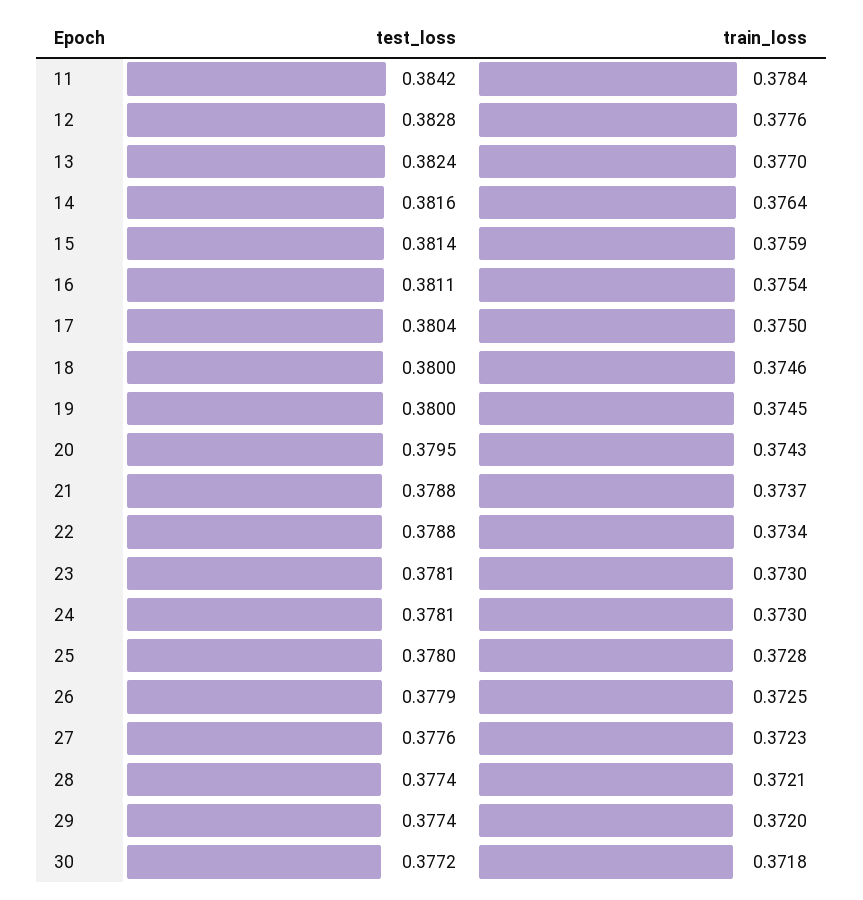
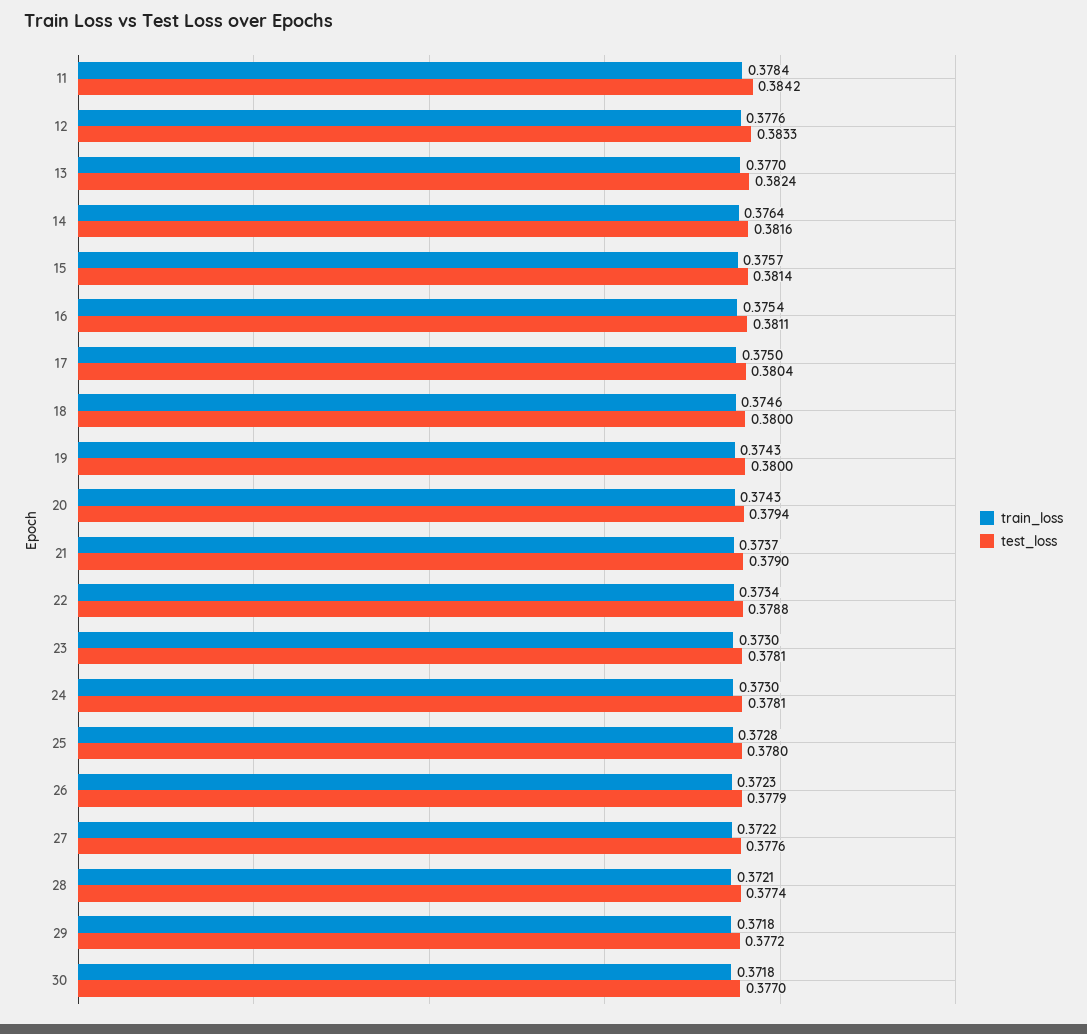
test_loss, 12: 0.3828 -> 0.3833
train_loss, 15: 0.3759 -> 0.3757
train_loss, 19: 0.3745 -> 0.3743
test_loss, 20: 0.3795 -> 0.3794
test_loss, 21: 0.3788 -> 0.379
train_loss, 26: 0.3725 -> 0.3723
train_loss, 27: 0.3723 -> 0.3722
test_loss, 29: 0.3774 -> 0.3772
train_loss, 29: 0.372 -> 0.3718
test_loss, 30: 0.3772 -> 0.377

